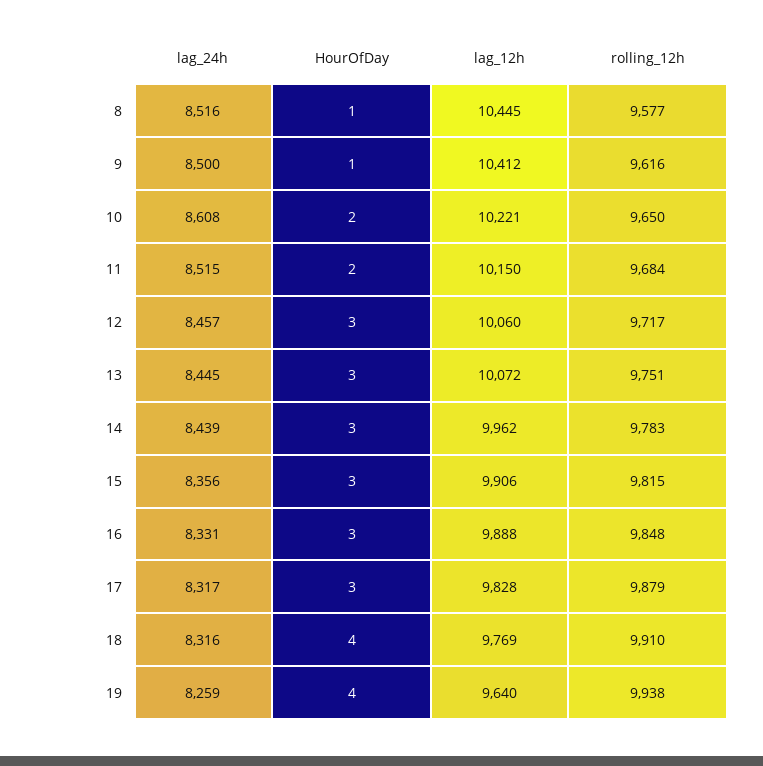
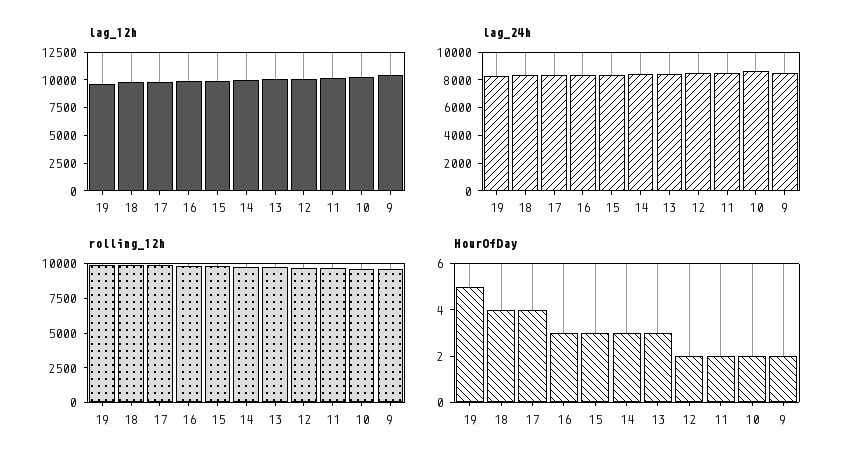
lag_24h, 8: 8516 -> none
HourOfDay, 8: 1 -> none
lag_12h, 8: 10445 -> none
rolling_12h, 8: 9577 -> none
HourOfDay, 9: 1 -> 2
HourOfDay, 12: 3 -> 2
HourOfDay, 17: 3 -> 4
HourOfDay, 19: 4 -> 5

